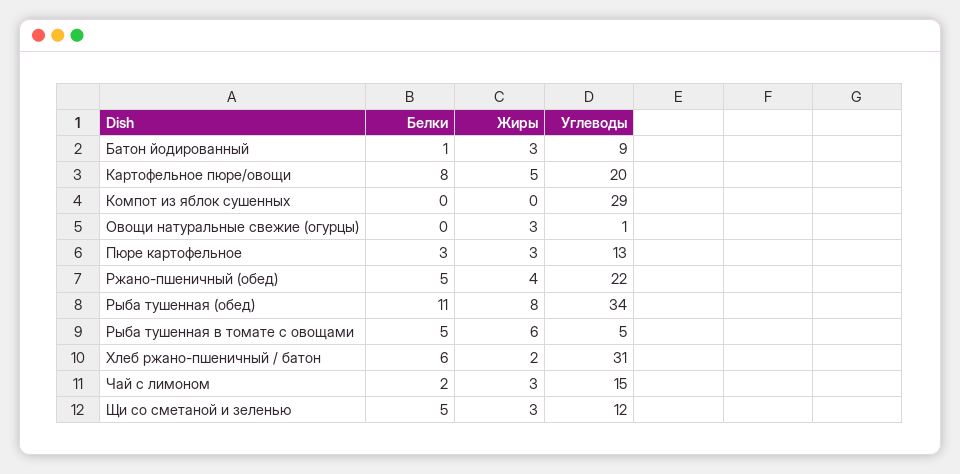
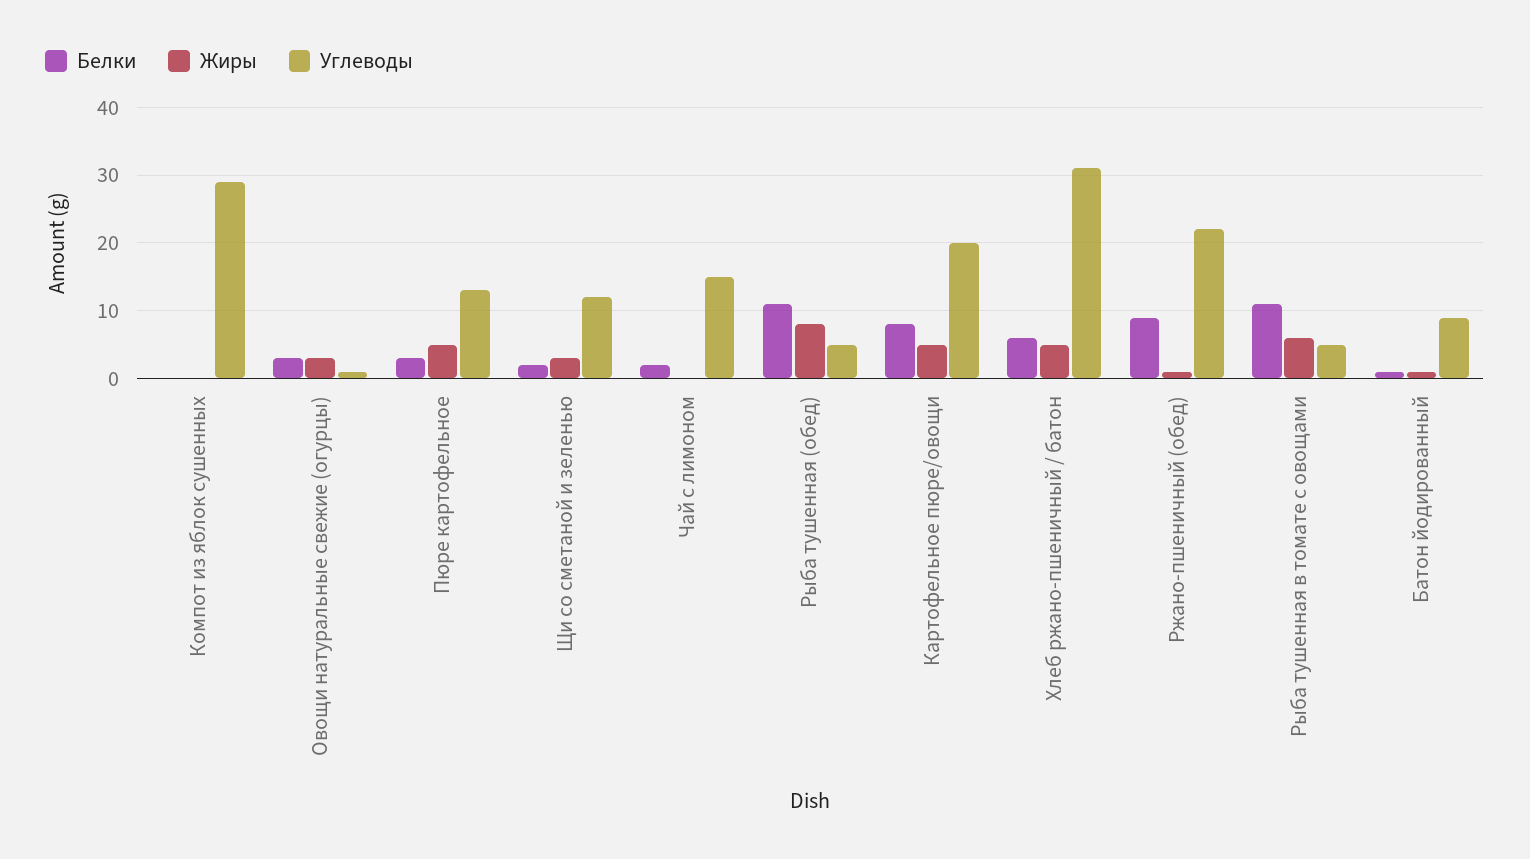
Жиры, Батон йодированный: 3 -> 1
Белки, Овощи натуральные свежие (огурцы): 0 -> 3
Жиры, Пюре картофельное: 3 -> 5
Белки, Ржано-пшеничный (обед): 5 -> 9
Жиры, Ржано-пшеничный (обед): 4 -> 1
Углеводы, Рыба тушенная (обед): 34 -> 5
Белки, Рыба тушенная в томате с овощами: 5 -> 11
Жиры, Хлеб ржано-пшеничный / батон: 2 -> 5
Жиры, Чай с лимоном: 3 -> 0
Белки, Щи со сметаной и зеленью: 5 -> 2

